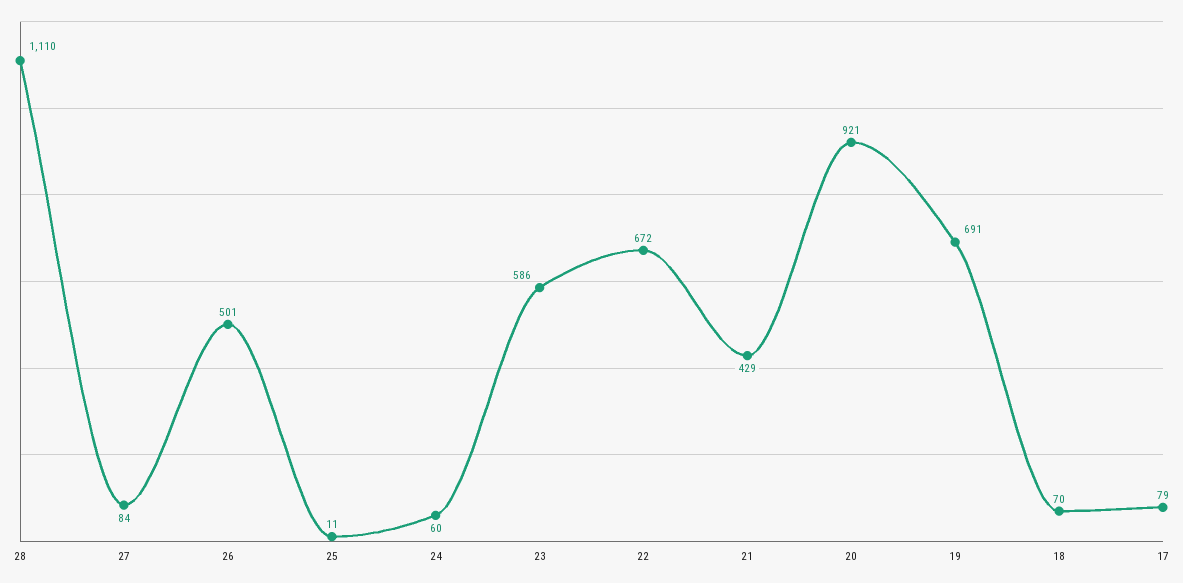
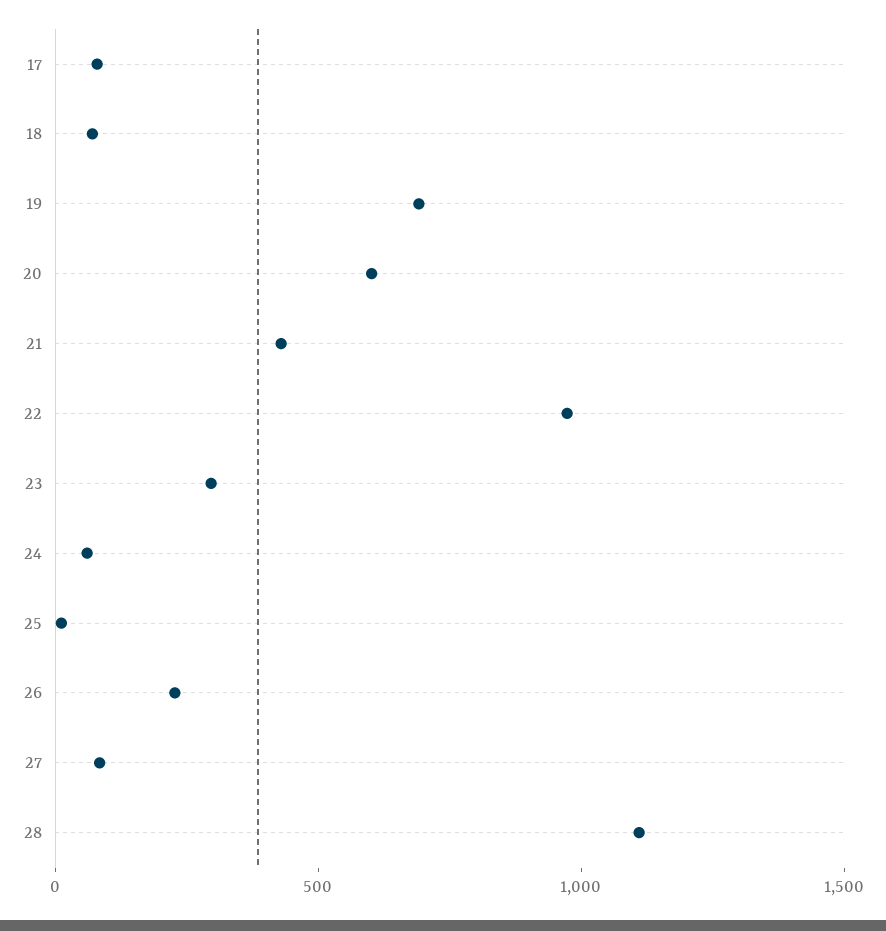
26: 501 -> 200
23: 586 -> 300
22: 672 -> 1000
20: 921 -> 600

